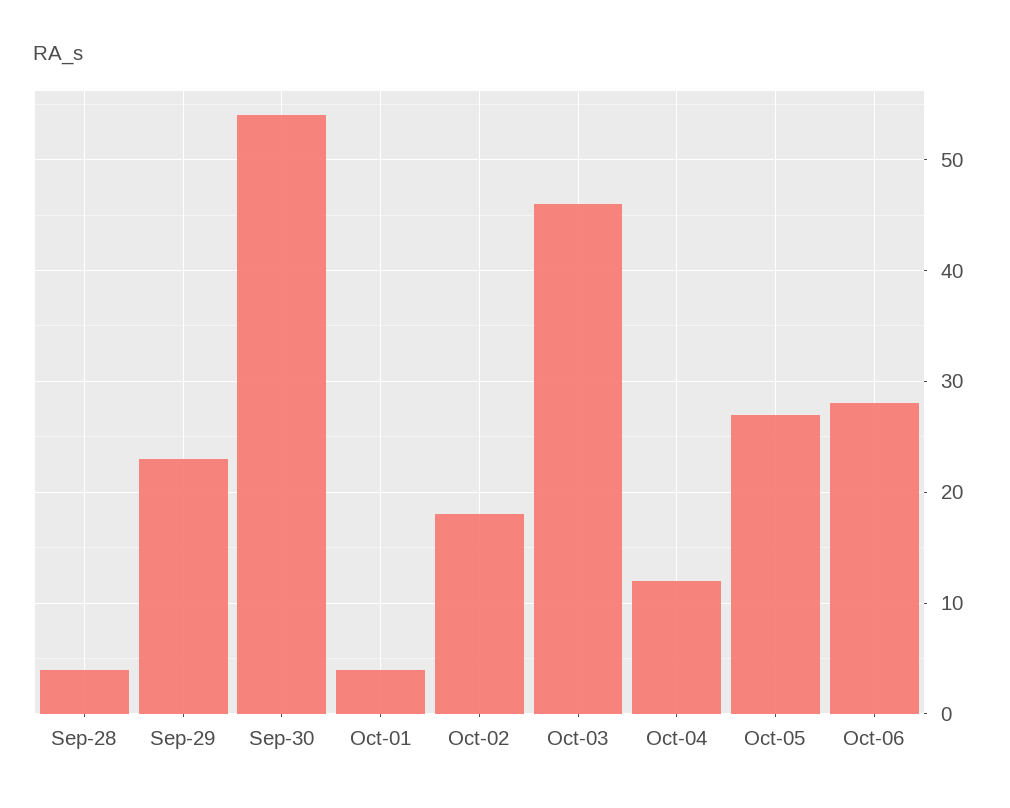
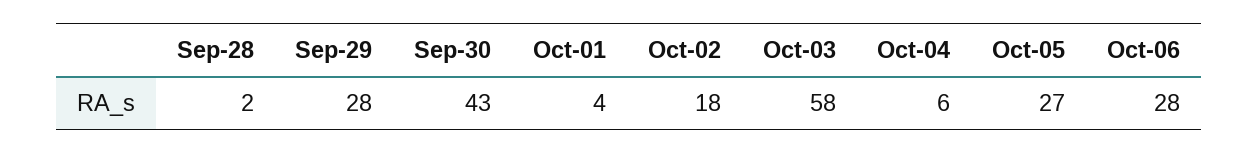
Sep-28: 4 -> 2
Sep-29: 23 -> 28
Sep-30: 54 -> 43
Oct-03: 46 -> 58
Oct-04: 12 -> 6

